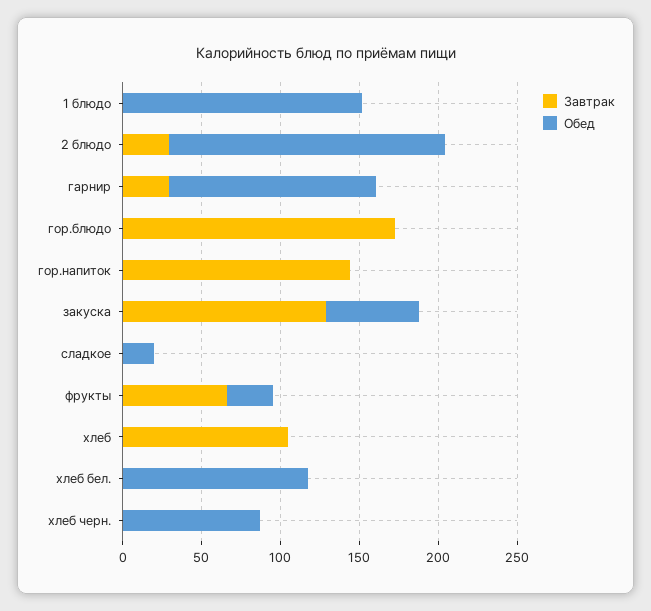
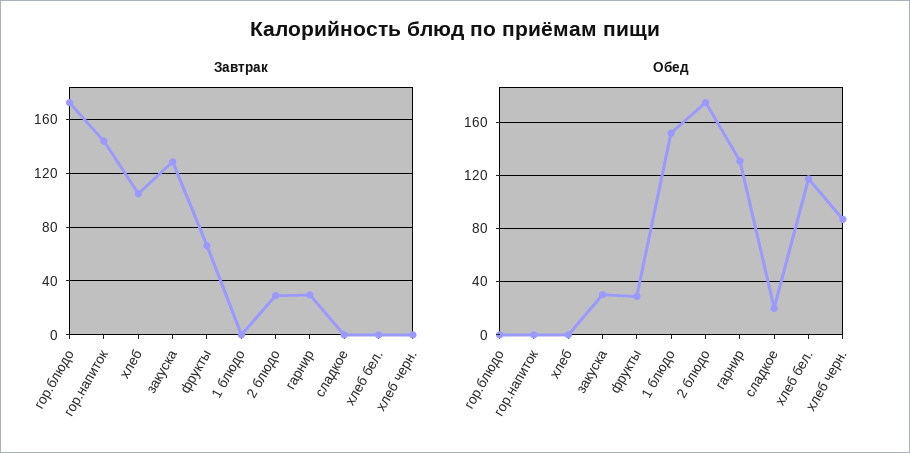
Обед, закуска: 60 -> 30

